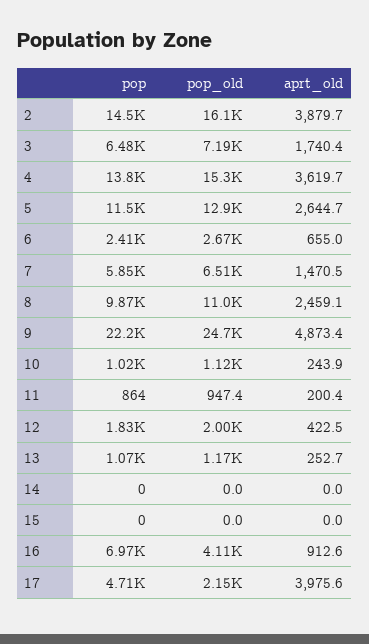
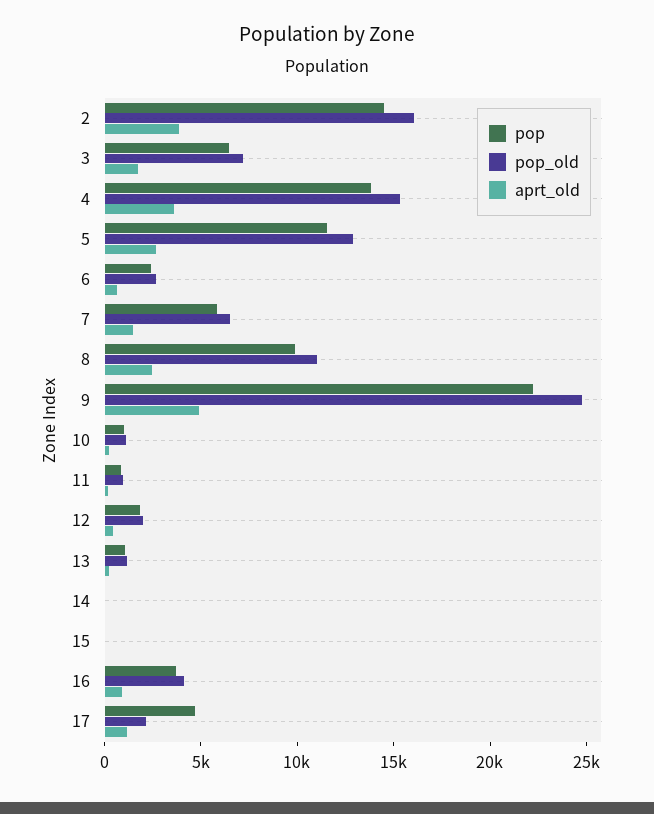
pop, 16: 6970 -> 4000
aprt_old, 17: 3975.6 -> 1000

